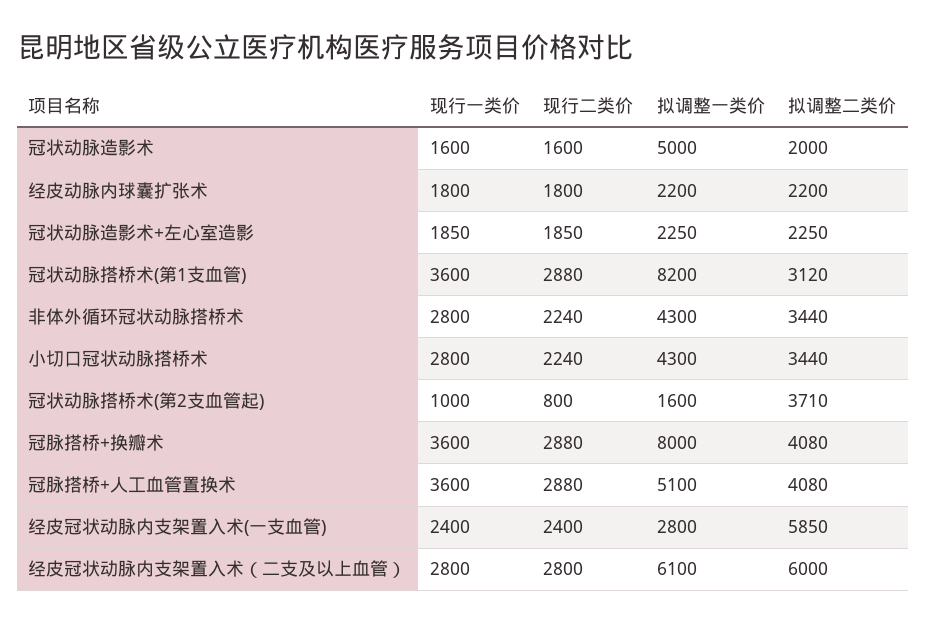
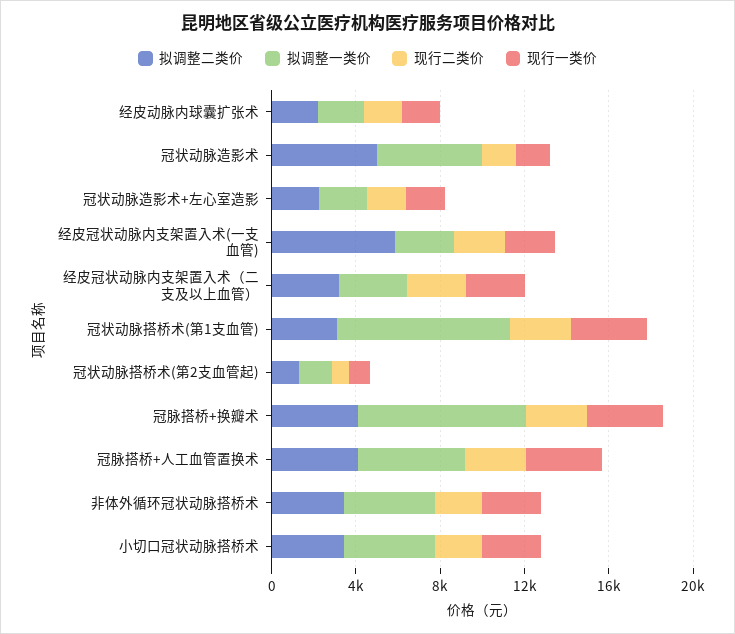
拟调整二类价, 冠状动脉造影术: 2000 -> 5000
拟调整二类价, 冠状动脉搭桥术(第2支血管起): 3710 -> 1000
拟调整一类价, 经皮冠状动脉内支架置入术（二支及以上血管）: 6100 -> 3000
拟调整二类价, 经皮冠状动脉内支架置入术（二支及以上血管）: 6000 -> 3000

